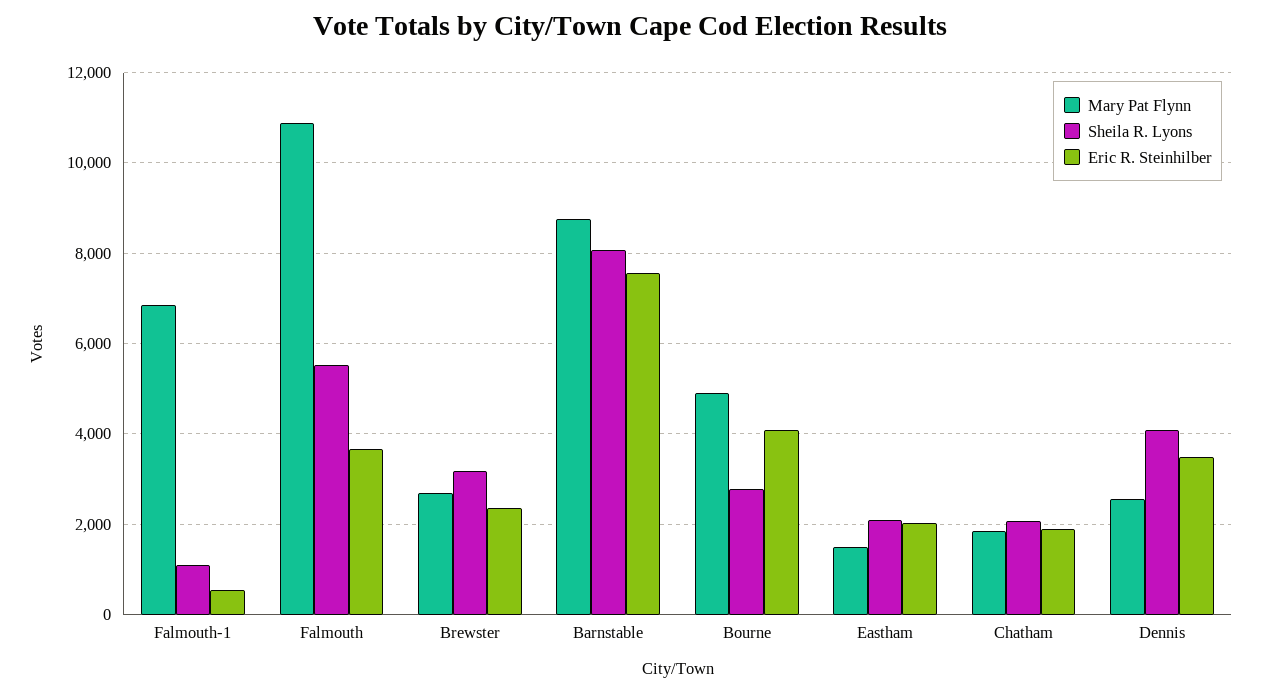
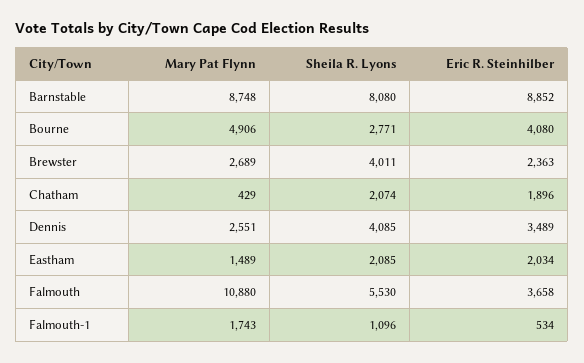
Mary Pat Flynn, Falmouth-1: 6800 -> 1743
Sheila R. Lyons, Brewster: 3200 -> 4011
Eric R. Steinhilber, Barnstable: 7600 -> 8852
Mary Pat Flynn, Chatham: 1800 -> 429

